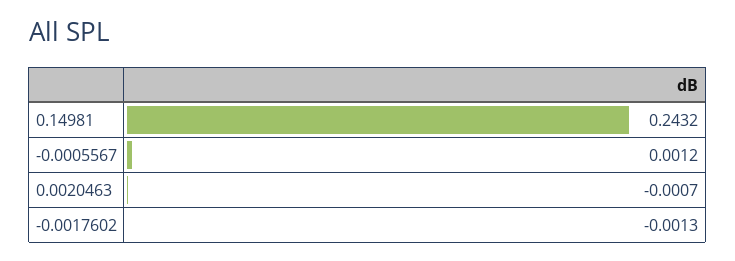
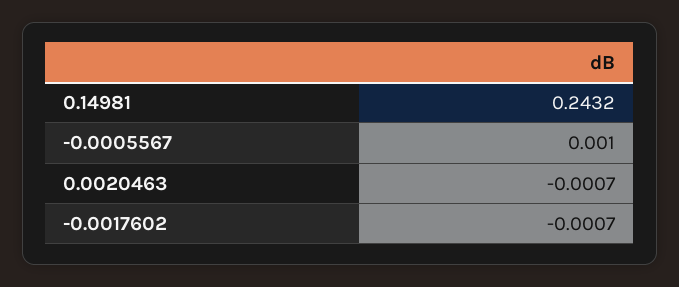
-0.0005567: 0.0012 -> 0.001
-0.0017602: -0.0013 -> -0.0007

